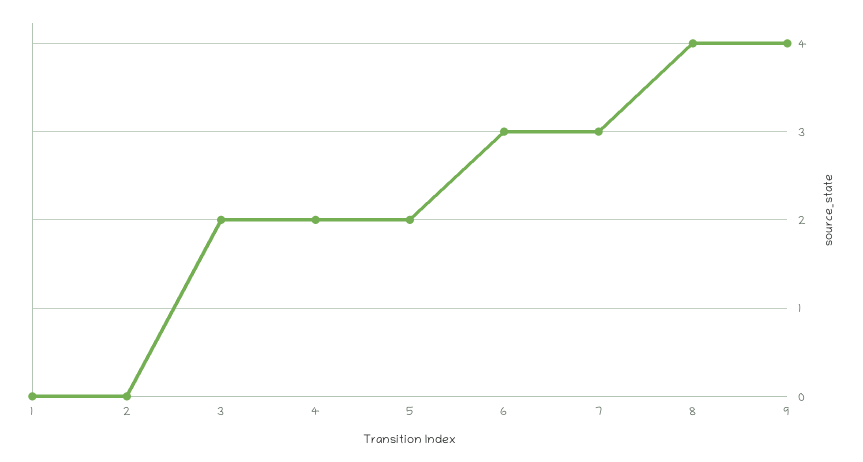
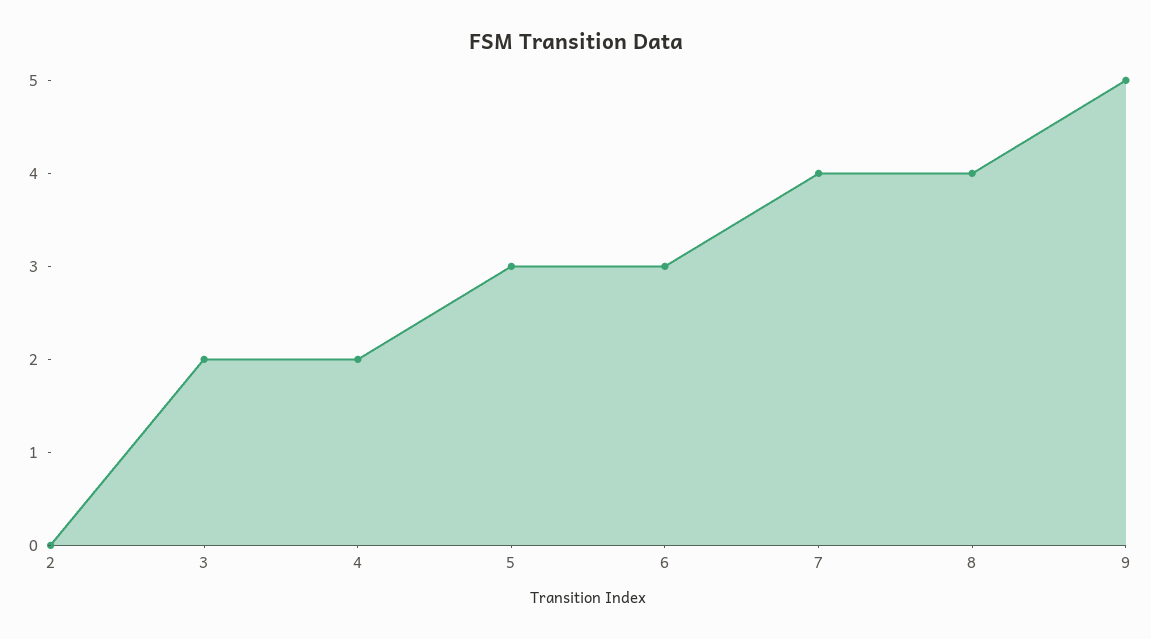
1: 0 -> none
5: 2 -> 3
7: 3 -> 4
9: 4 -> 5

